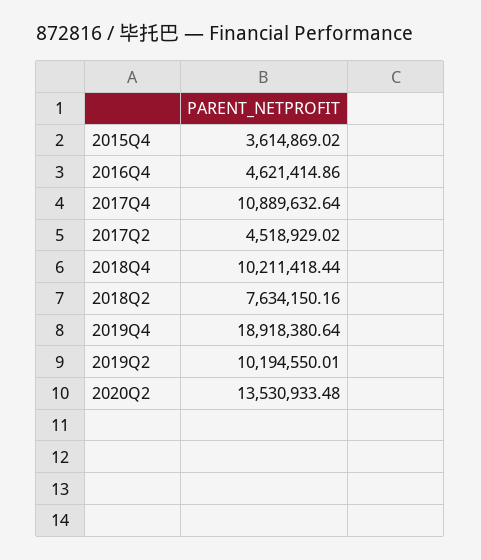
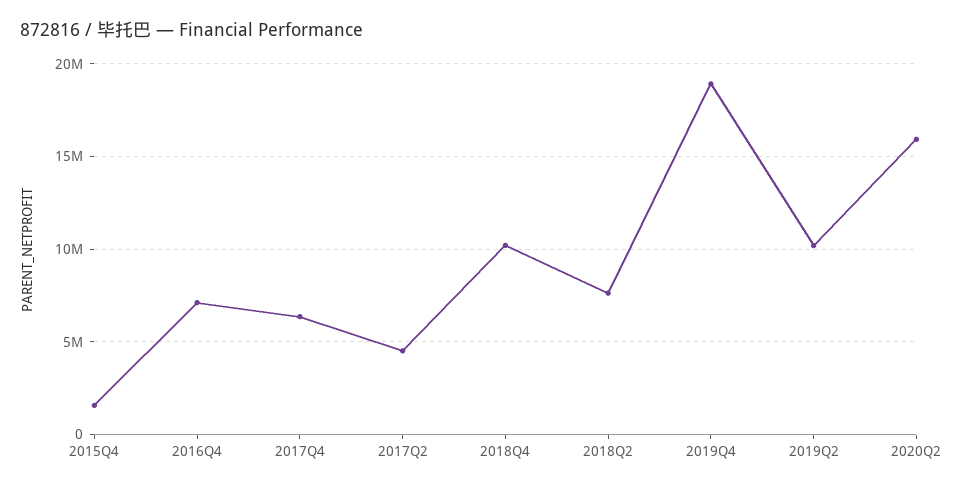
2015Q4: 3614869.02 -> 1500000
2016Q4: 4621414.86 -> 7000000
2017Q4: 10889632.64 -> 6500000
2020Q2: 13530933.48 -> 16000000

